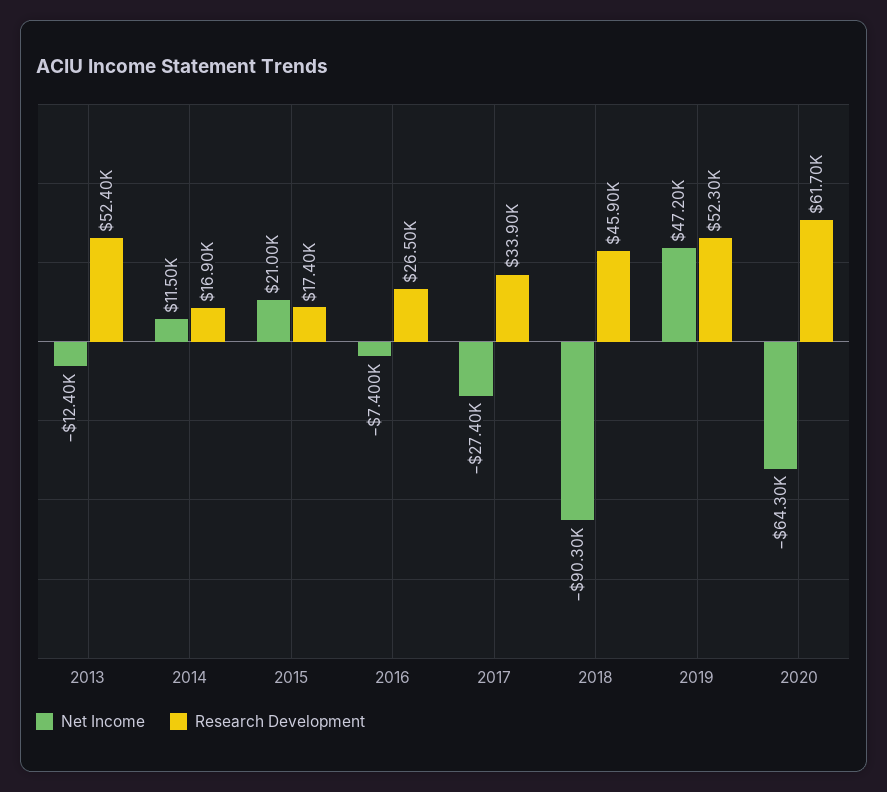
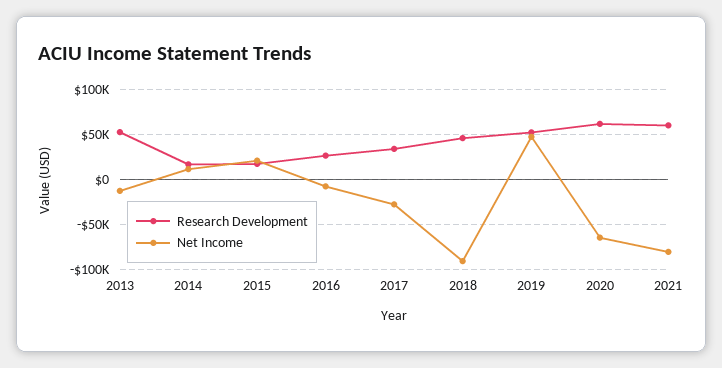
Research Development, 2021: none -> 60000
Net Income, 2021: none -> -80000

